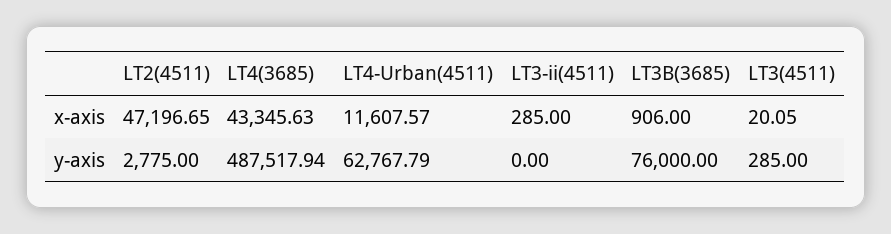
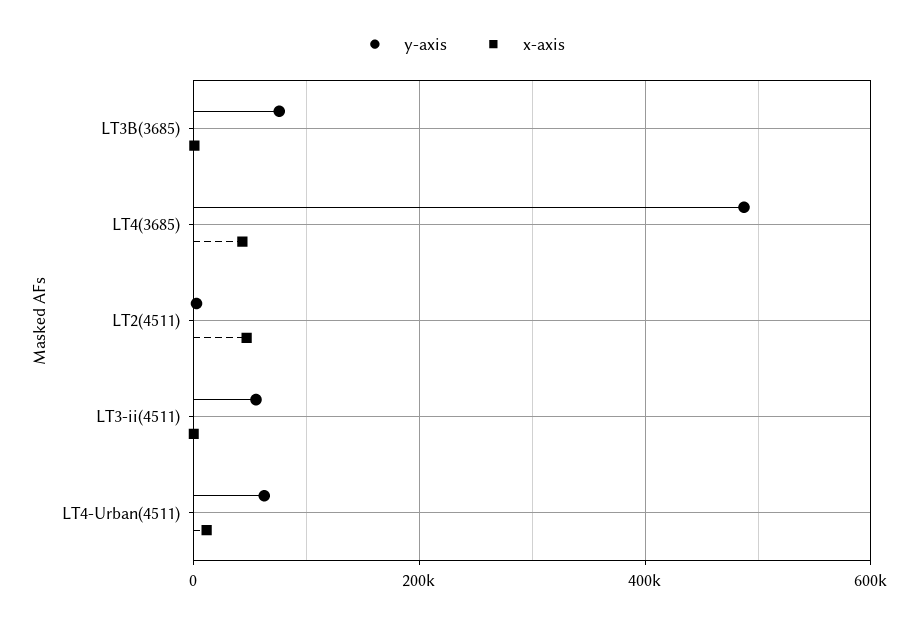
x-axis, LT3(4511): 20.05 -> none
y-axis, LT3-ii(4511): 0 -> 60000
y-axis, LT3(4511): 285 -> none

